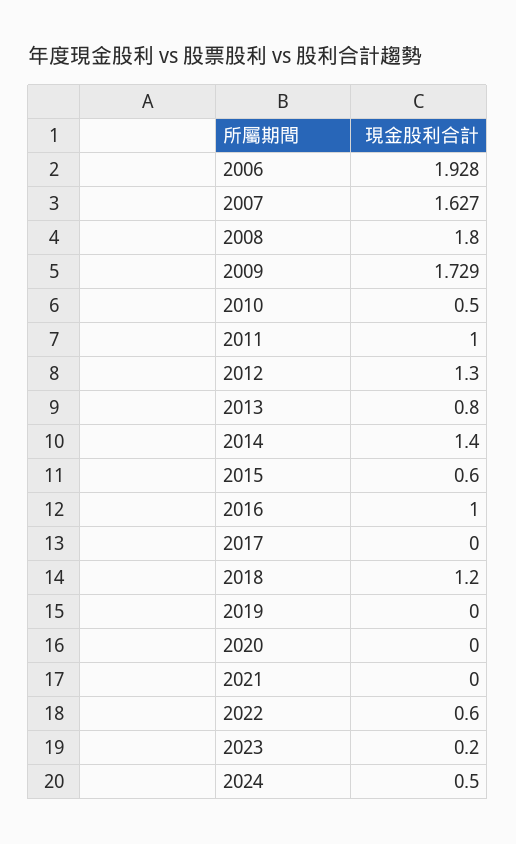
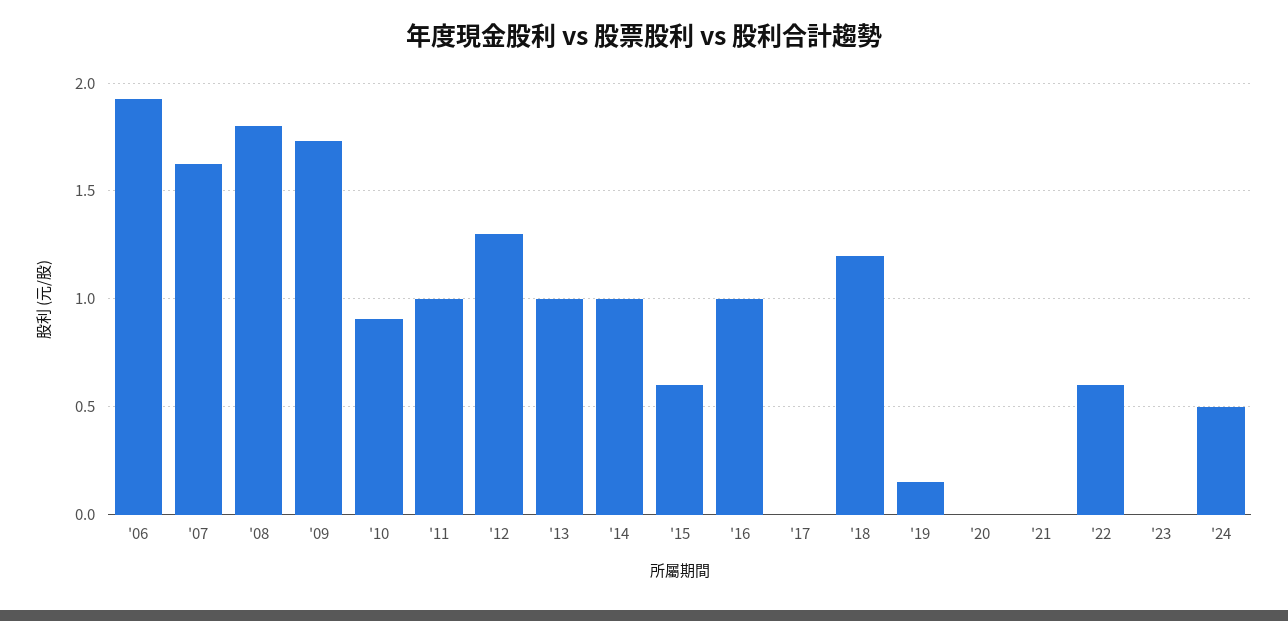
2010: 0.5 -> 0.9
2013: 0.8 -> 1
2014: 1.4 -> 1
2019: 0 -> 0.15
2023: 0.2 -> 0

